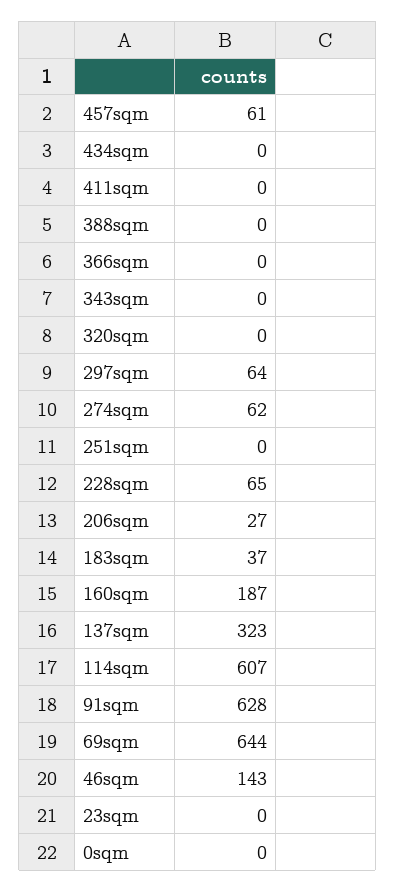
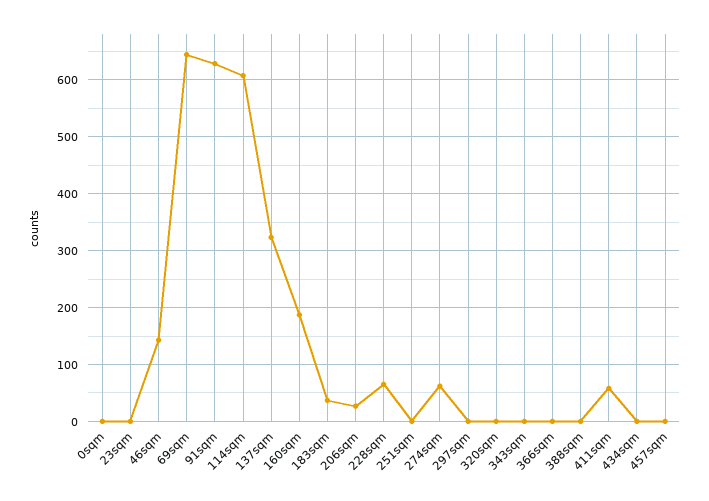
457sqm: 61 -> 0
411sqm: 0 -> 60
297sqm: 64 -> 0

